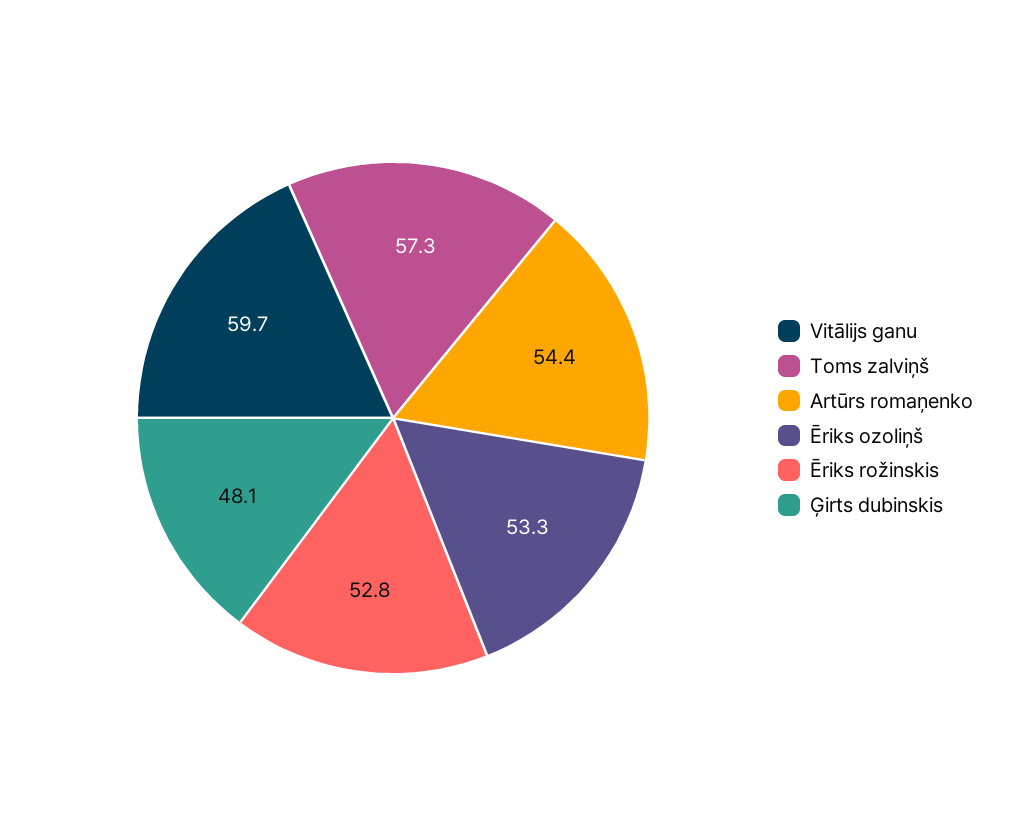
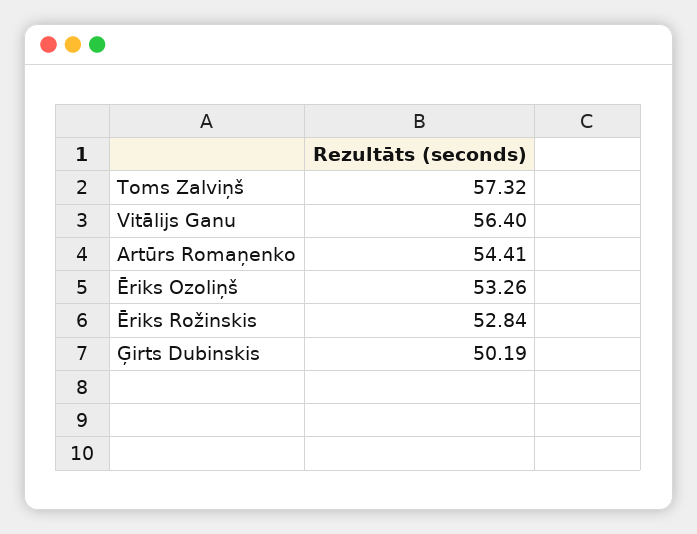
Vitālijs ganu: 59.7 -> 56.4
Ģirts dubinskis: 48.1 -> 50.19

